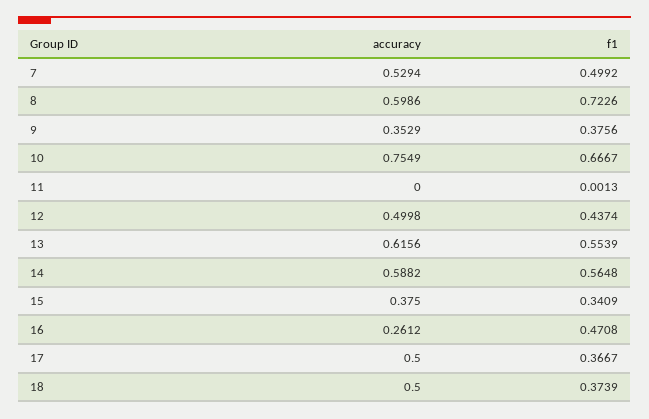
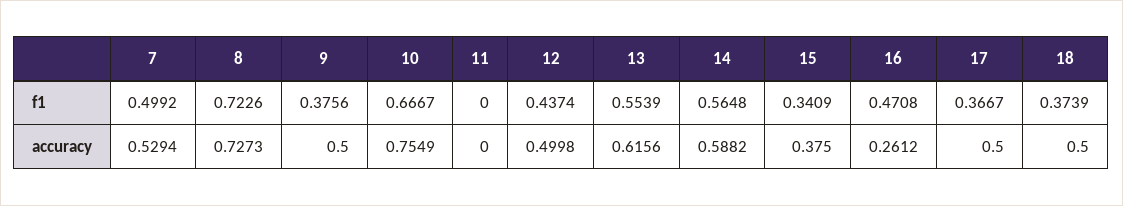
accuracy, 8: 0.5986 -> 0.7273
accuracy, 9: 0.3529 -> 0.5
f1, 11: 0.0013 -> 0

